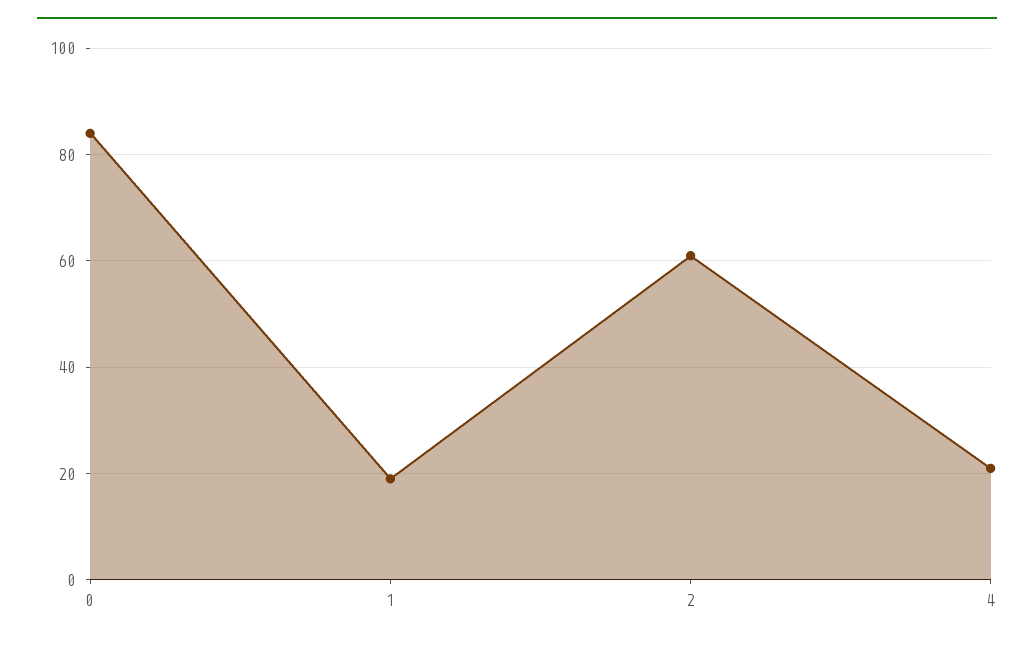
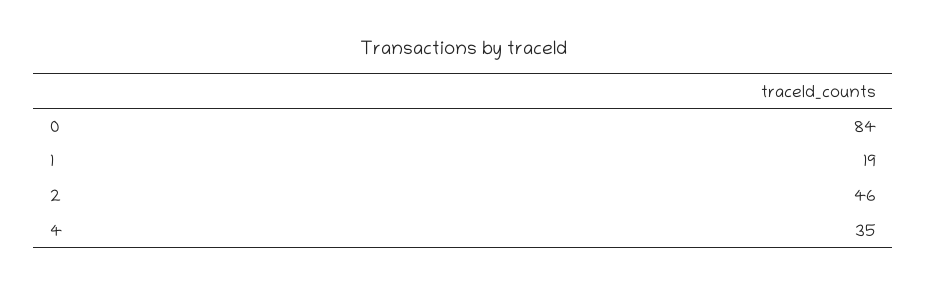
2: 60 -> 46
4: 20 -> 35

